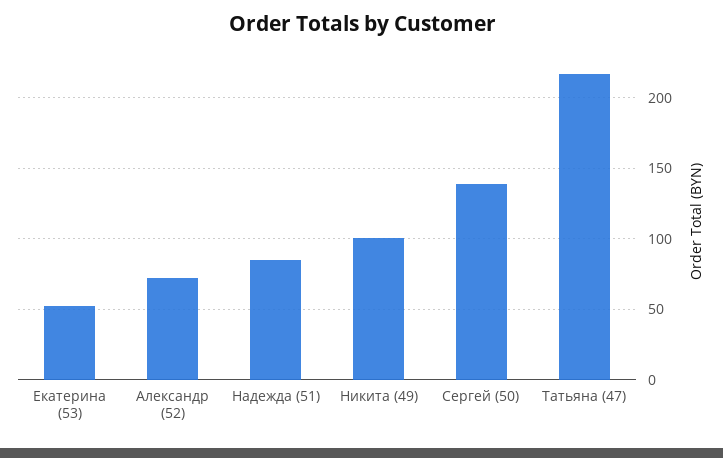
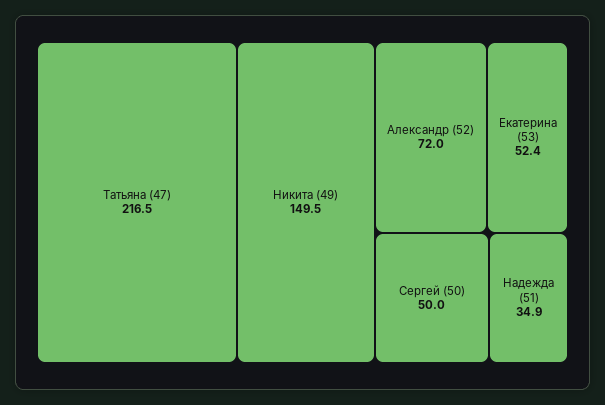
Надежда (51): 85 -> 34.9
Никита (49): 100 -> 149.5
Сергей (50): 140 -> 50

